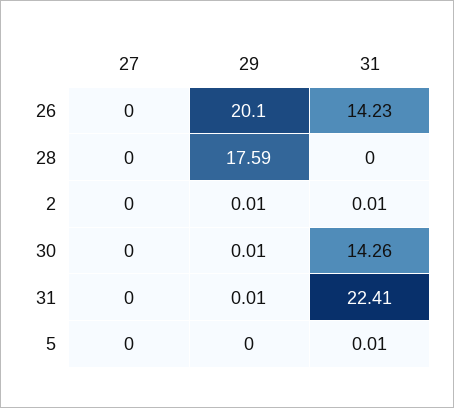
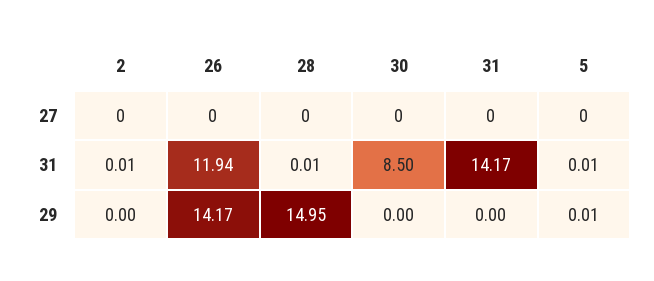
29, 26: 20.1 -> 14.17
31, 26: 14.23 -> 11.94
29, 28: 17.59 -> 14.95
31, 28: 0 -> 0.01
29, 2: 0.01 -> 0
29, 30: 0.01 -> 0
31, 30: 14.26 -> 8.5
29, 31: 0.01 -> 0
31, 31: 22.41 -> 14.17
29, 5: 0 -> 0.01

